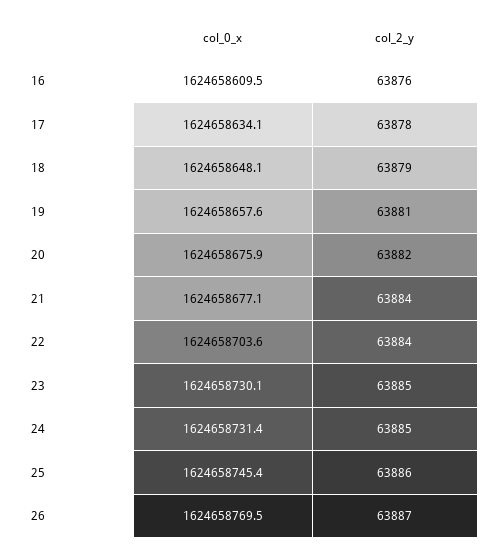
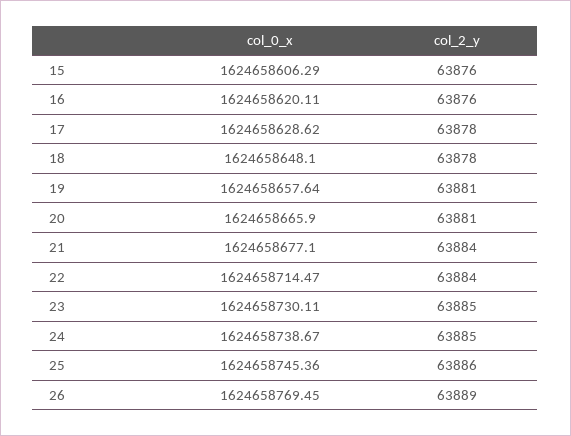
col_0_x, 16: 1624658609.5 -> 1624658620.11
col_0_x, 17: 1624658634.1 -> 1624658628.62
col_2_y, 18: 63879 -> 63878
col_0_x, 20: 1624658675.9 -> 1624658665.9
col_2_y, 20: 63882 -> 63881
col_0_x, 22: 1624658703.6 -> 1624658714.47
col_0_x, 24: 1624658731.4 -> 1624658738.67
col_2_y, 26: 63887 -> 63889
col_0_x, 15: none -> 1624658606.29
col_2_y, 15: none -> 63876

